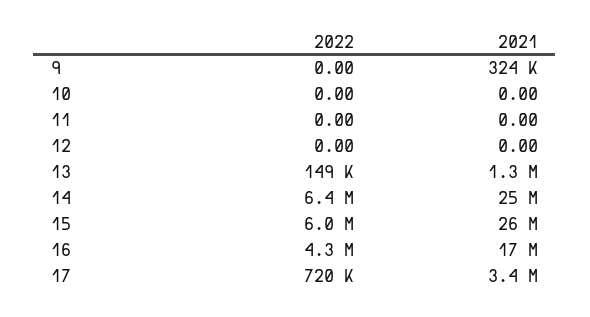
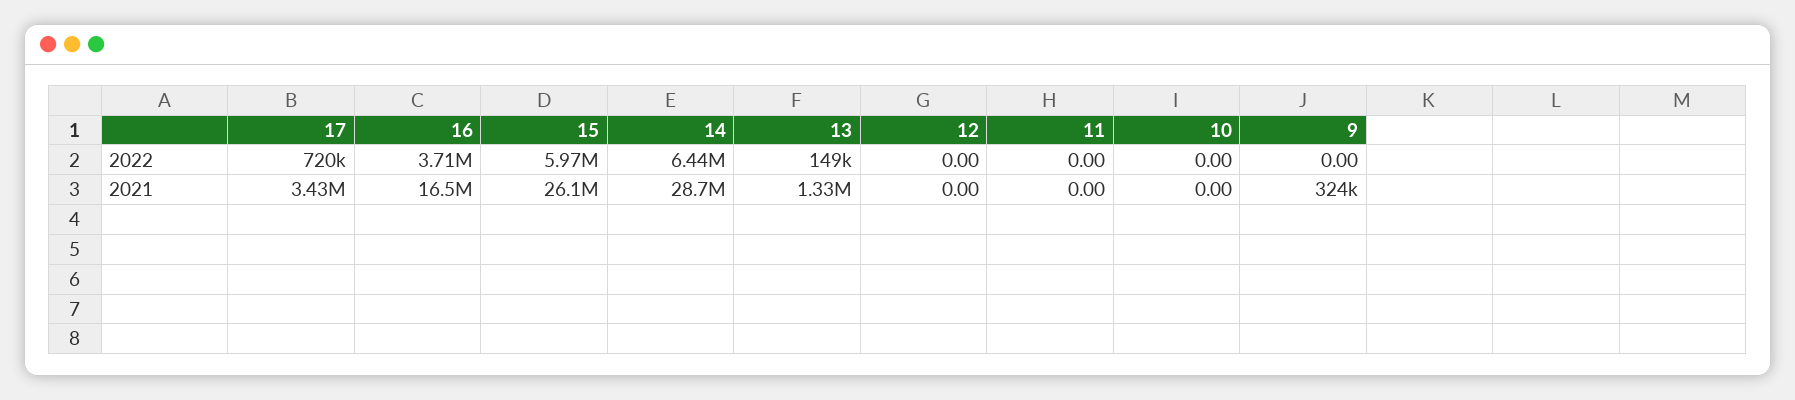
2021, 14: 25000000 -> 28700000
2022, 16: 4300000 -> 3710000

